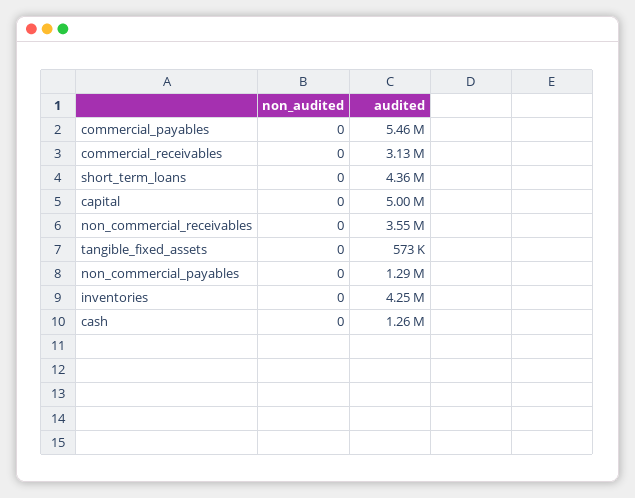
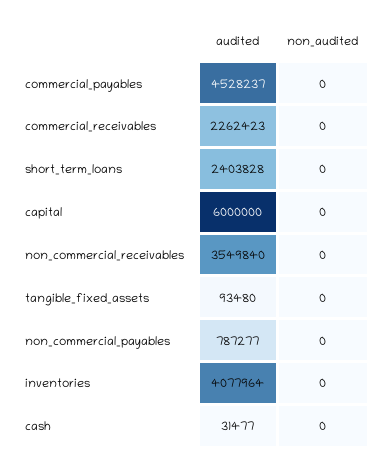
audited, commercial_payables: 5460000 -> 4528237
audited, commercial_receivables: 3130000 -> 2262423
audited, short_term_loans: 4360000 -> 2403828
audited, capital: 5000000 -> 6000000
audited, tangible_fixed_assets: 573000 -> 93480
audited, non_commercial_payables: 1290000 -> 787277
audited, inventories: 4250000 -> 4077964
audited, cash: 1260000 -> 31477

